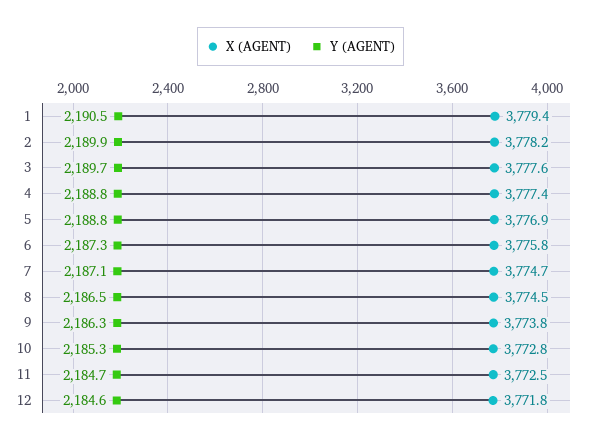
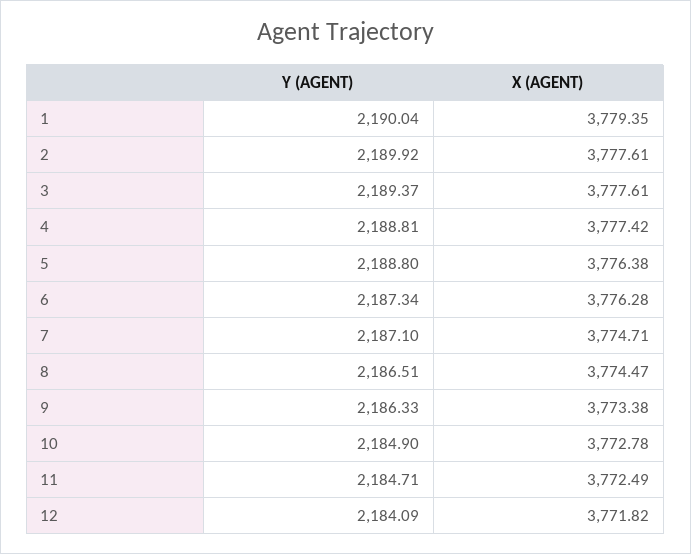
Y (AGENT), 1: 2190.5 -> 2190.04
X (AGENT), 2: 3778.2 -> 3777.61
Y (AGENT), 3: 2189.7 -> 2189.37
X (AGENT), 5: 3776.9 -> 3776.38
X (AGENT), 6: 3775.8 -> 3776.28
X (AGENT), 9: 3773.8 -> 3773.38
Y (AGENT), 10: 2185.3 -> 2184.9
Y (AGENT), 12: 2184.6 -> 2184.09

